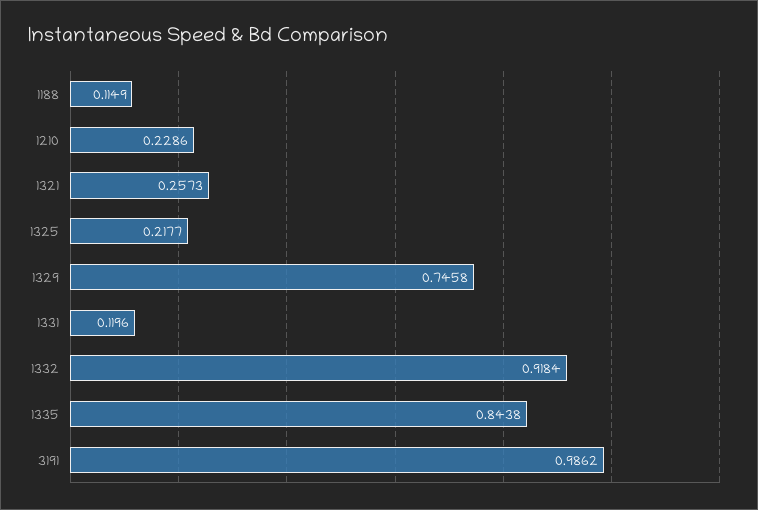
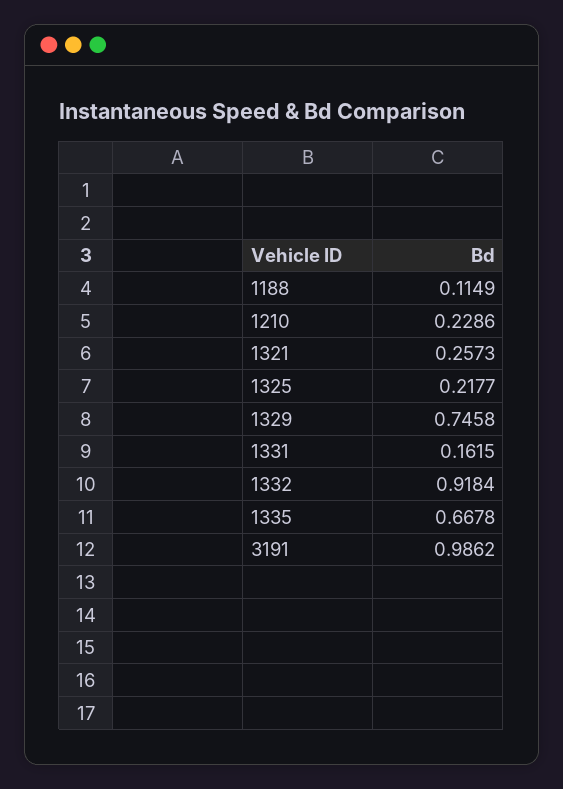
1331: 0.1196 -> 0.1615
1335: 0.8438 -> 0.6678

